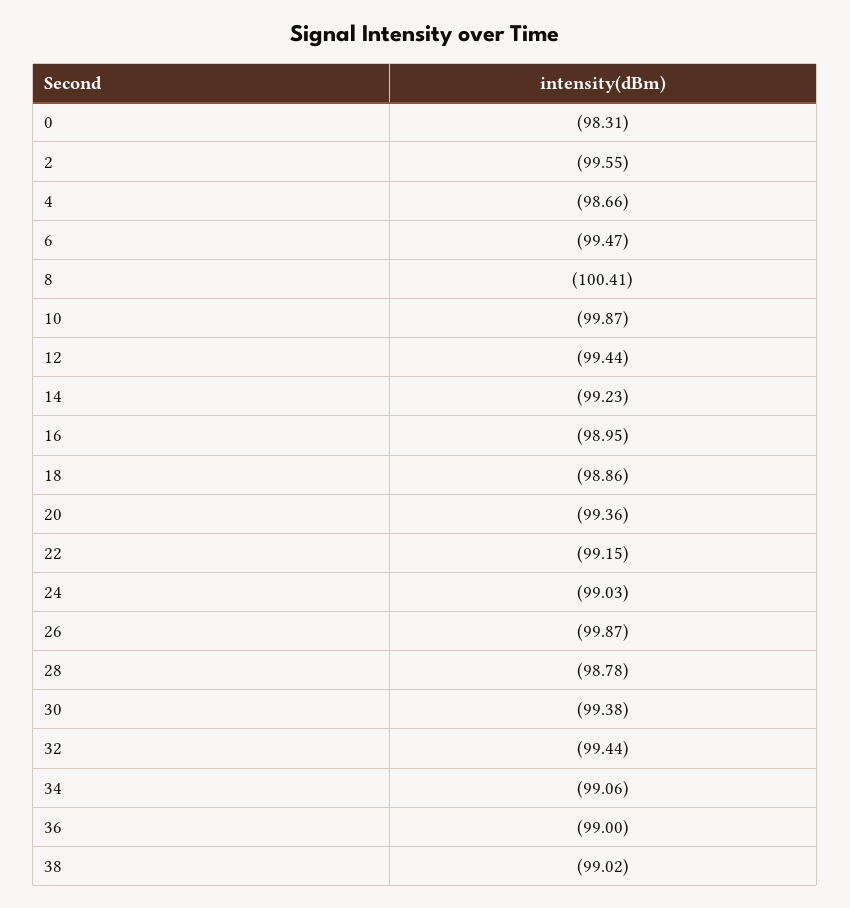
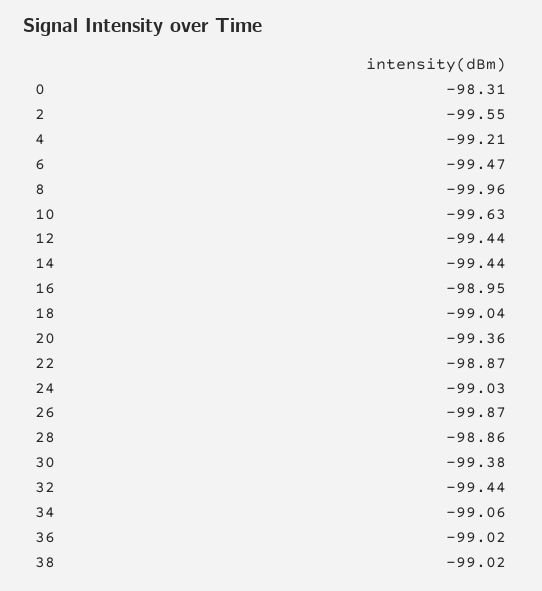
4: -98.66 -> -99.21
8: -100.41 -> -99.96
10: -99.87 -> -99.63
14: -99.23 -> -99.44
18: -98.86 -> -99.04
22: -99.15 -> -98.87
28: -98.78 -> -98.86
36: -99 -> -99.02

